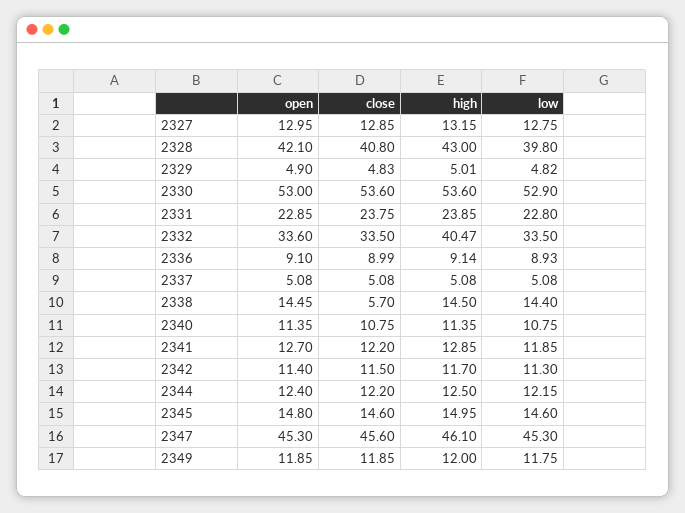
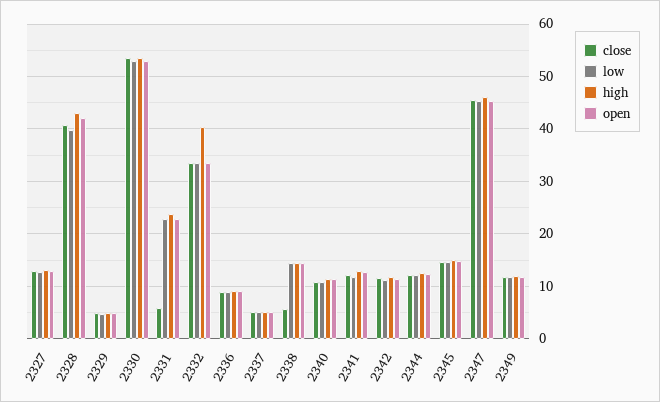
close, 2331: 23.75 -> 6

